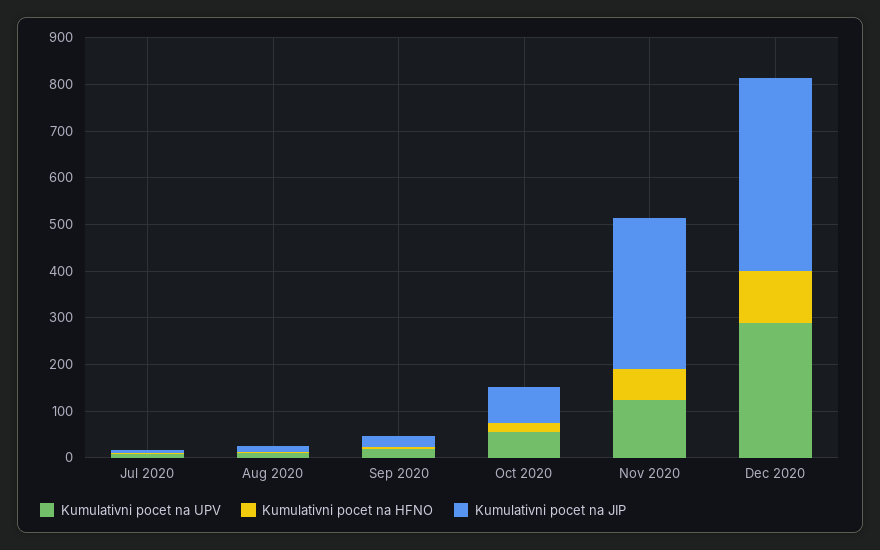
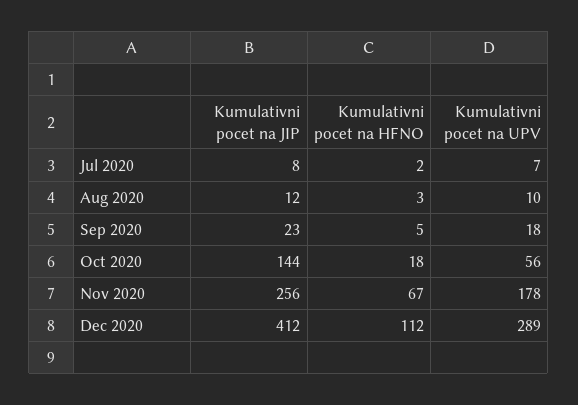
Kumulativni pocet na JIP, Oct 2020: 80 -> 144
Kumulativni pocet na UPV, Nov 2020: 120 -> 178
Kumulativni pocet na JIP, Nov 2020: 320 -> 256

